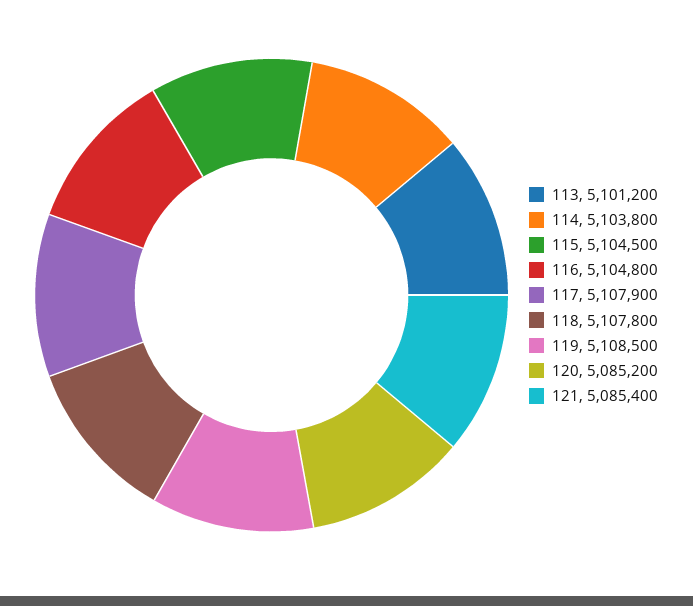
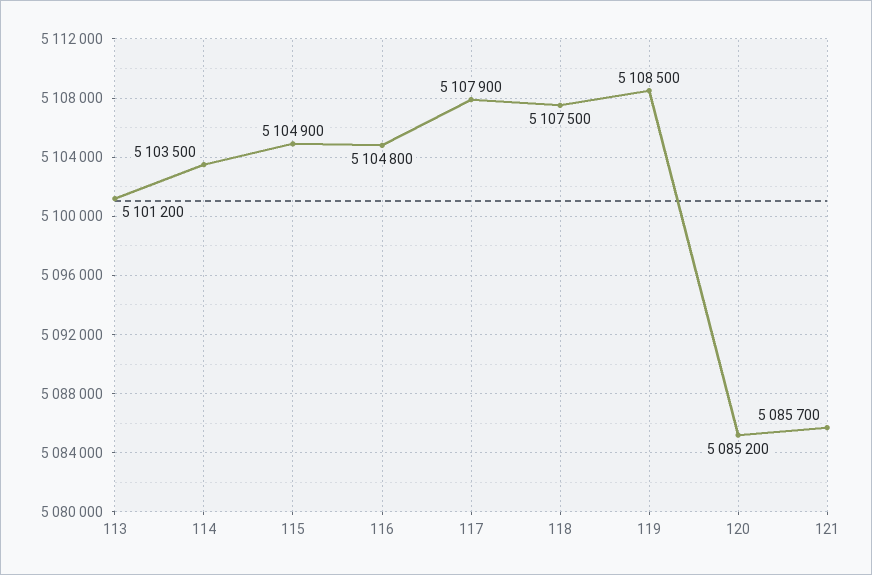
114: 5103800 -> 5103500
115: 5104500 -> 5104900
118: 5107800 -> 5107500
121: 5085400 -> 5085700

